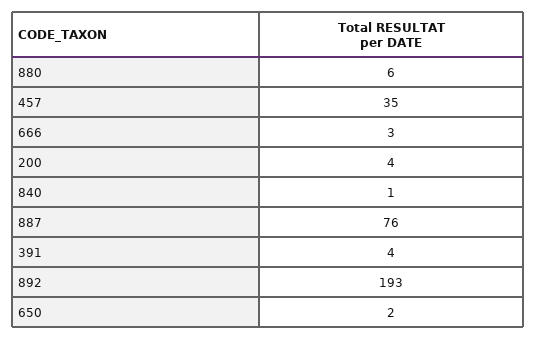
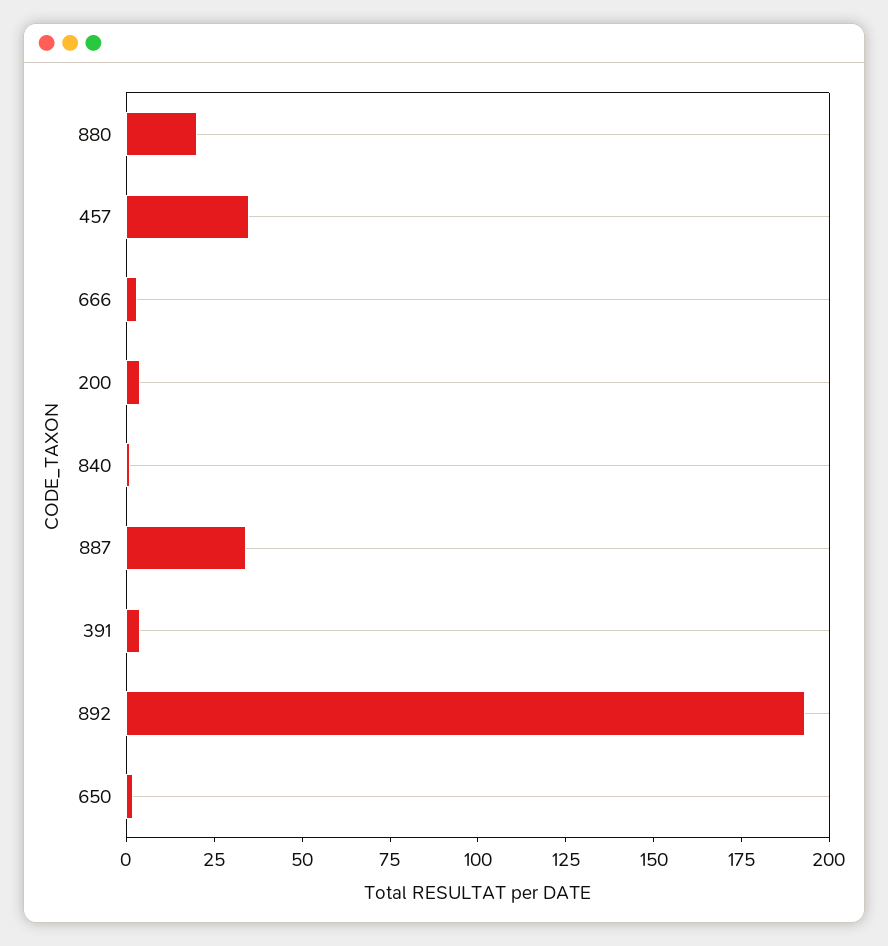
880: 6 -> 20
887: 76 -> 35

